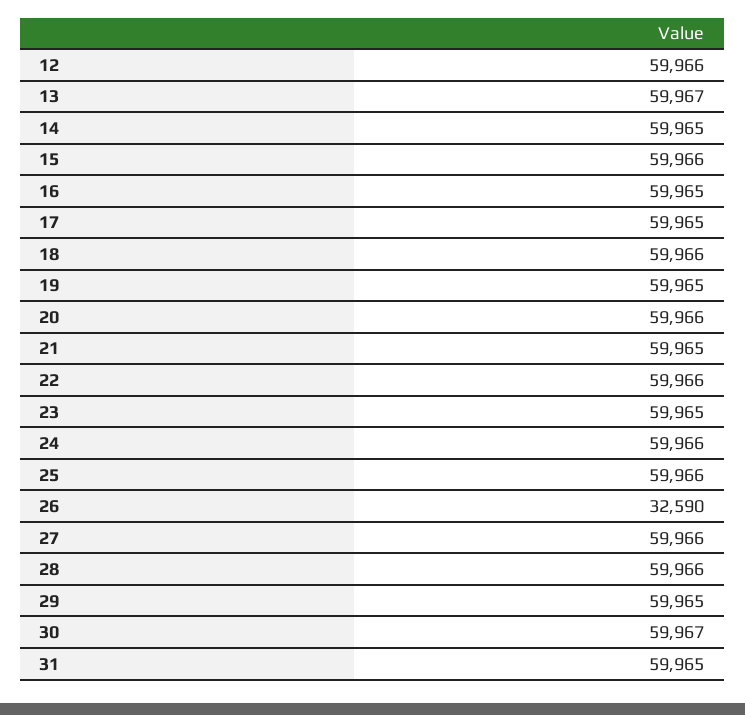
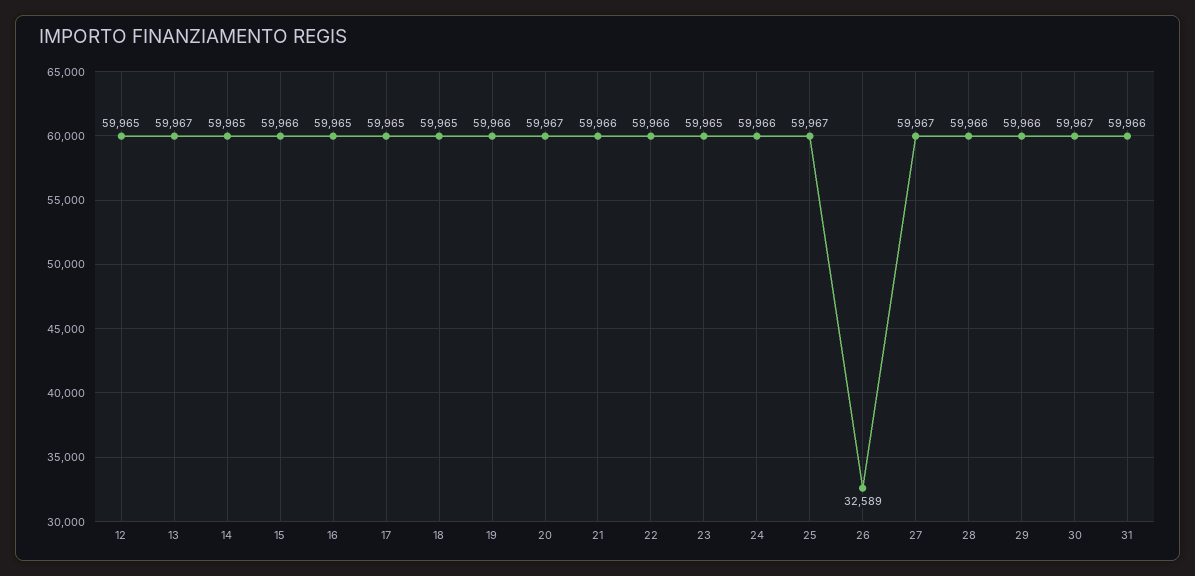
12: 59966 -> 59965
18: 59966 -> 59965
19: 59965 -> 59966
20: 59966 -> 59967
21: 59965 -> 59966
25: 59966 -> 59967
26: 32590 -> 32589
27: 59966 -> 59967
29: 59965 -> 59966
31: 59965 -> 59966

